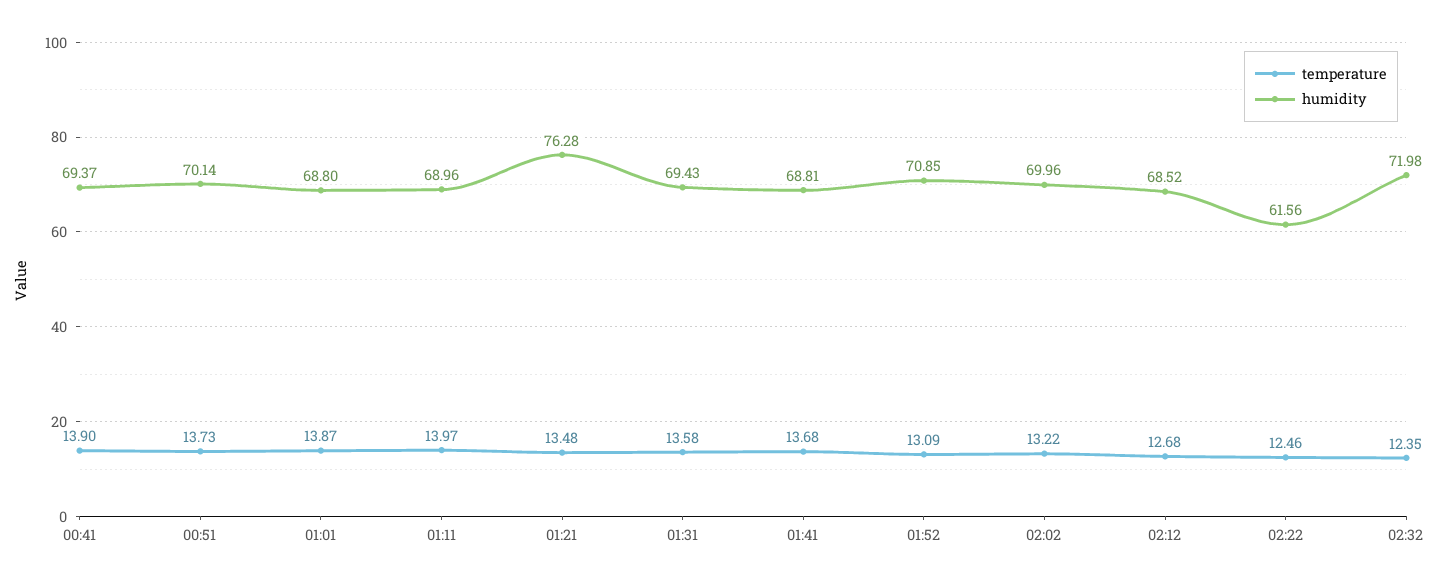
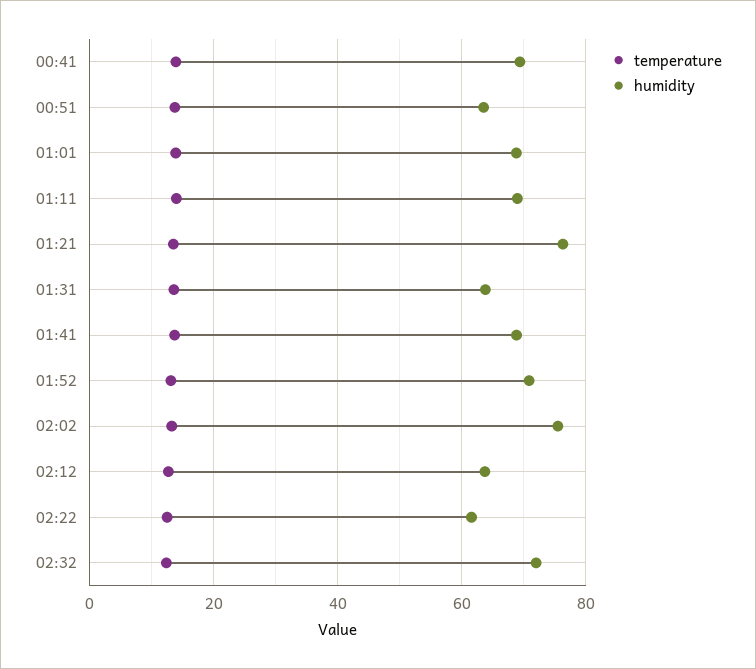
humidity, 00:51: 70.14 -> 64
humidity, 01:31: 69.43 -> 64
humidity, 02:02: 69.96 -> 76
humidity, 02:12: 68.52 -> 64

